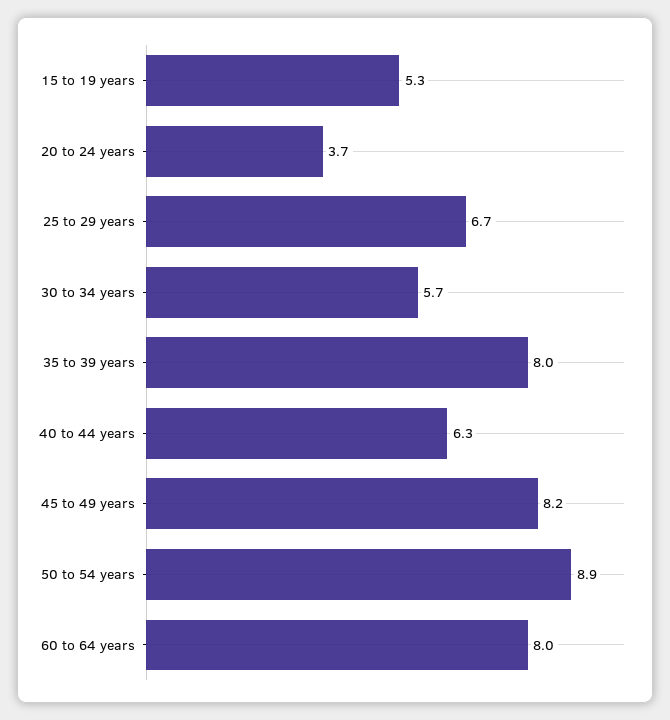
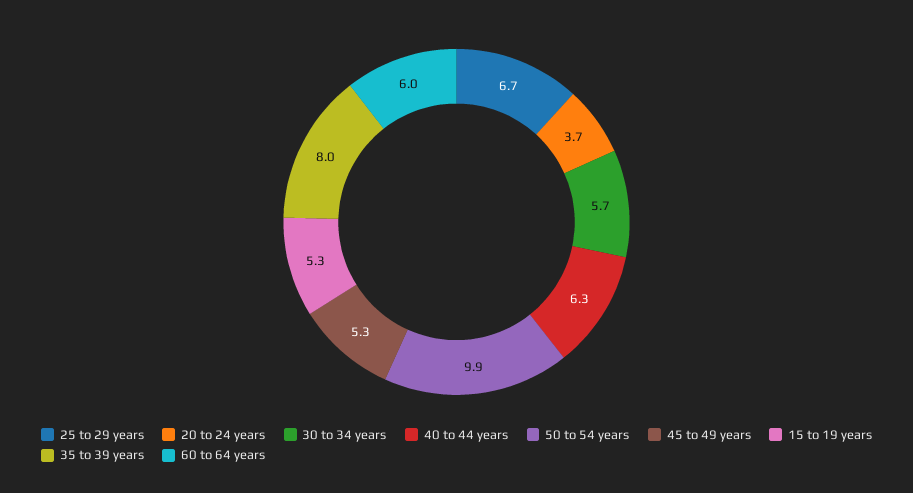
45 to 49 years: 8.2 -> 5.3
50 to 54 years: 8.9 -> 9.9
60 to 64 years: 8 -> 6

